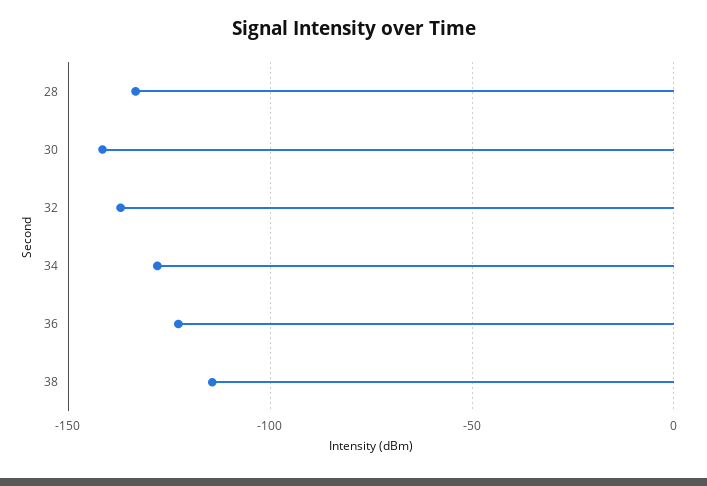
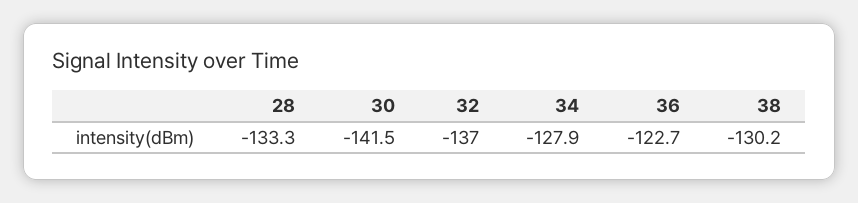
38: -115 -> -130.2

